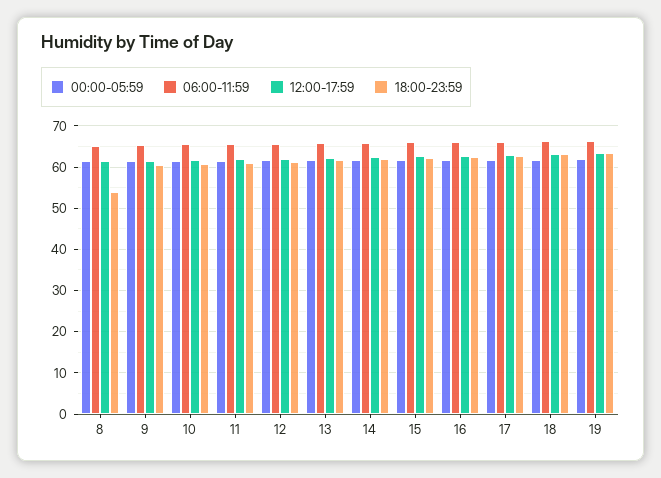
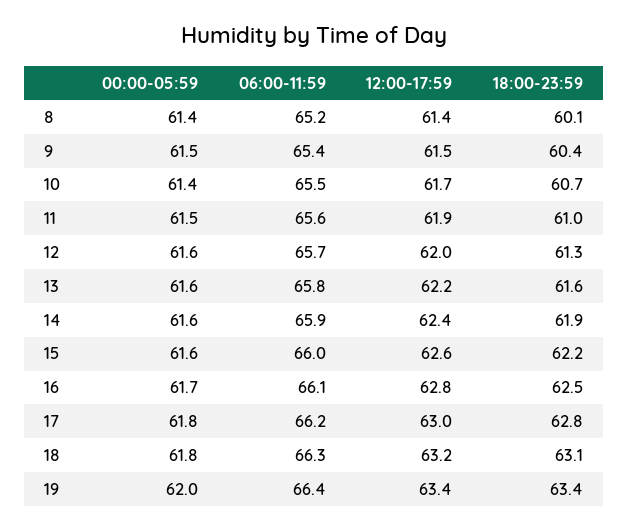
18:00-23:59, 8: 54 -> 60.1

